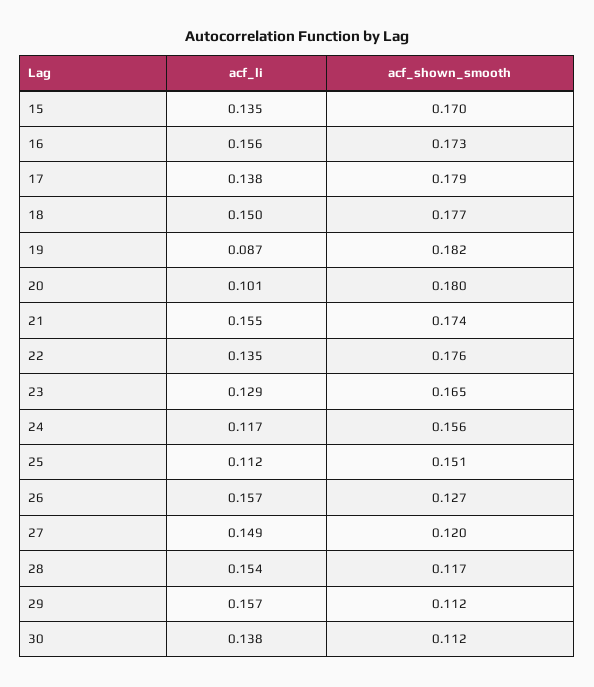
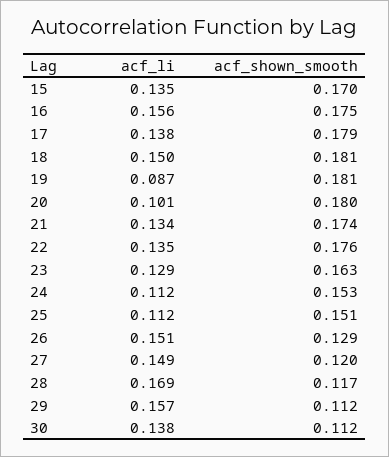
acf_shown_smooth, 16: 0.173 -> 0.175
acf_shown_smooth, 18: 0.177 -> 0.181
acf_shown_smooth, 19: 0.182 -> 0.181
acf_li, 21: 0.155 -> 0.134
acf_shown_smooth, 23: 0.165 -> 0.163
acf_li, 24: 0.117 -> 0.112
acf_shown_smooth, 24: 0.156 -> 0.153
acf_li, 26: 0.157 -> 0.151
acf_shown_smooth, 26: 0.127 -> 0.129
acf_li, 28: 0.154 -> 0.169

